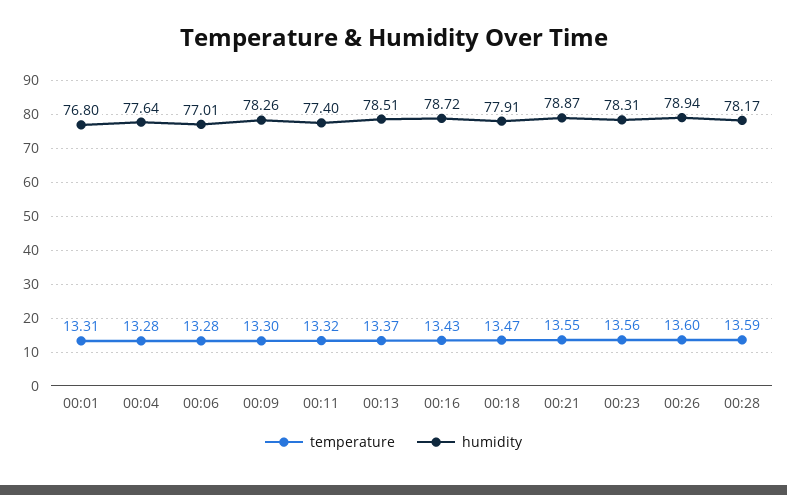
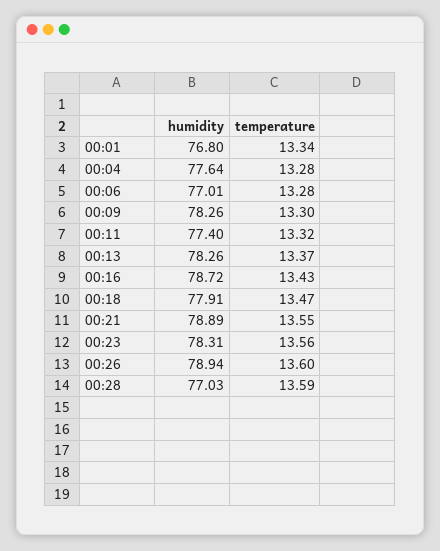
temperature, 00:01: 13.31 -> 13.34
humidity, 00:13: 78.51 -> 78.26
humidity, 00:21: 78.87 -> 78.89
humidity, 00:28: 78.17 -> 77.03

